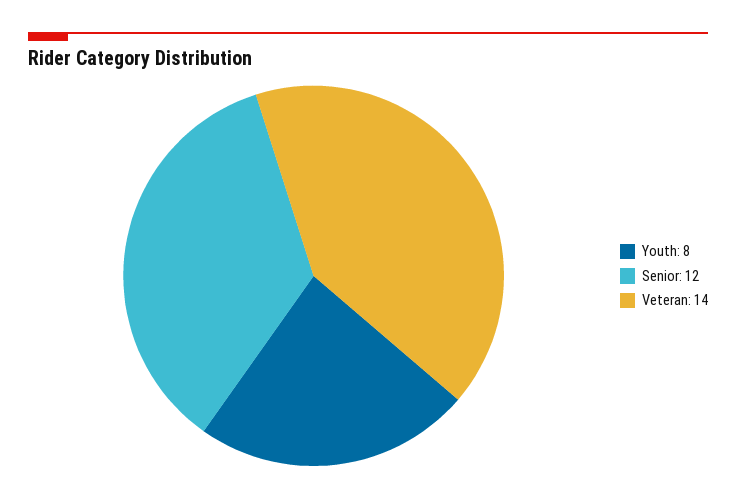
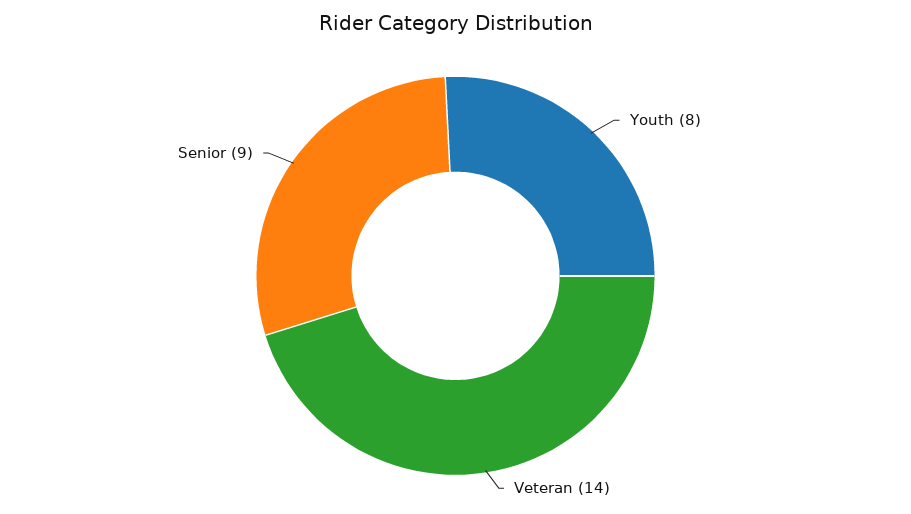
Senior: 12 -> 9

